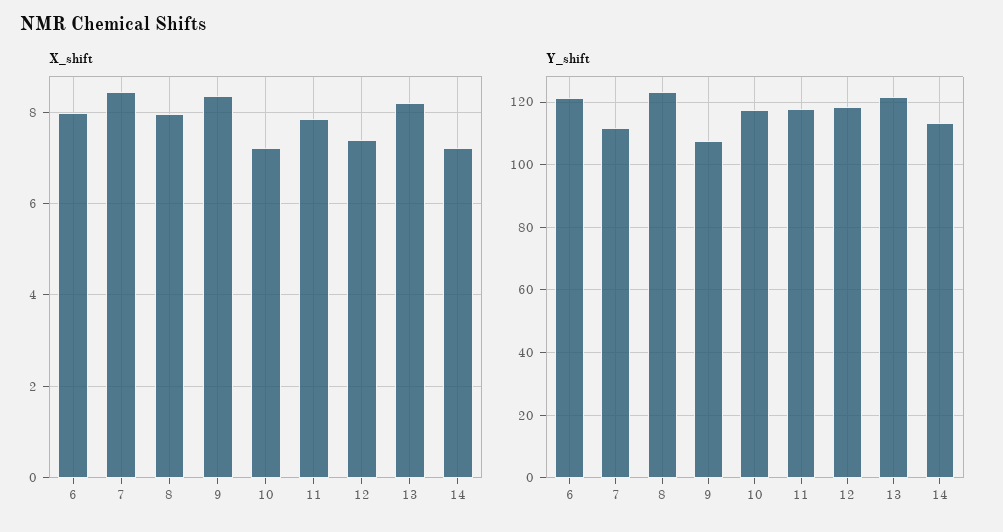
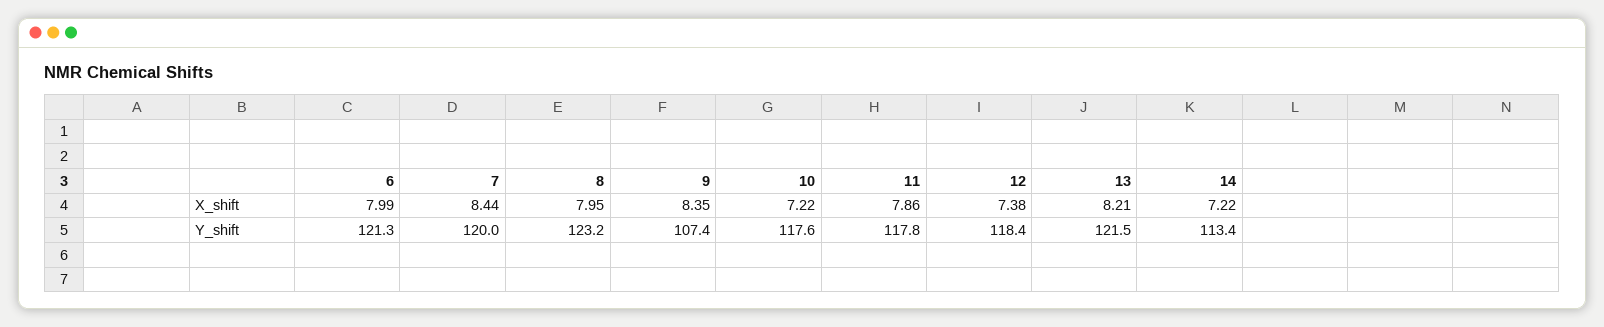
Y_shift, 7: 112 -> 120

